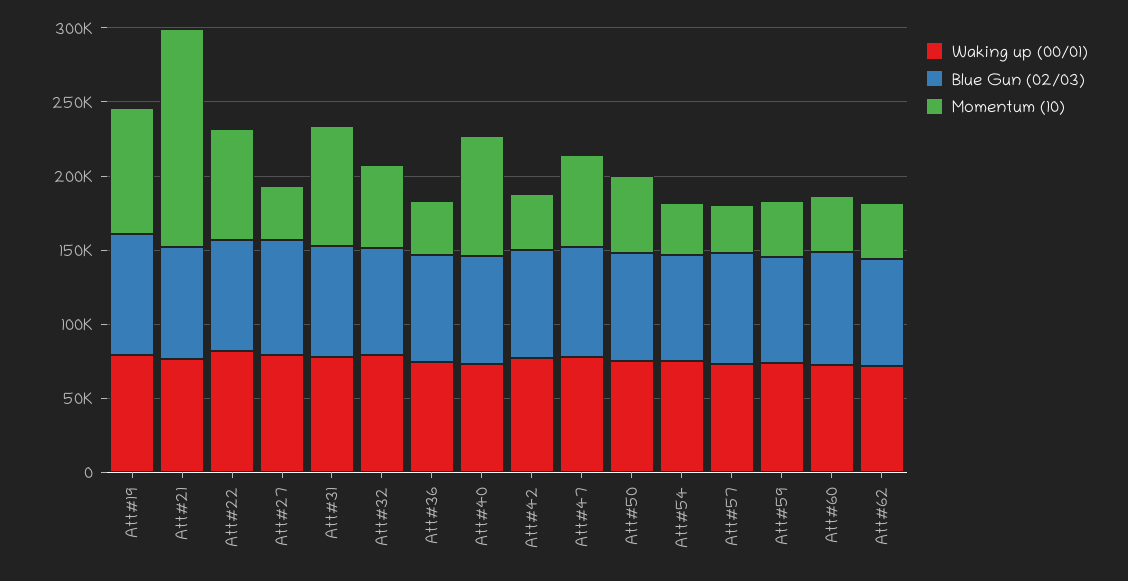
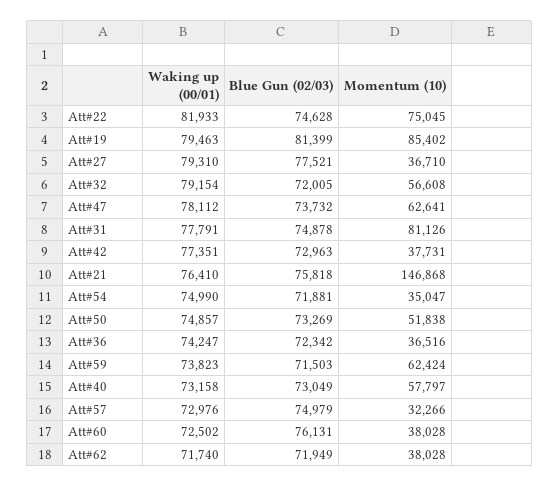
Momentum (10), Att#40: 80000 -> 57797
Momentum (10), Att#59: 40000 -> 62424

